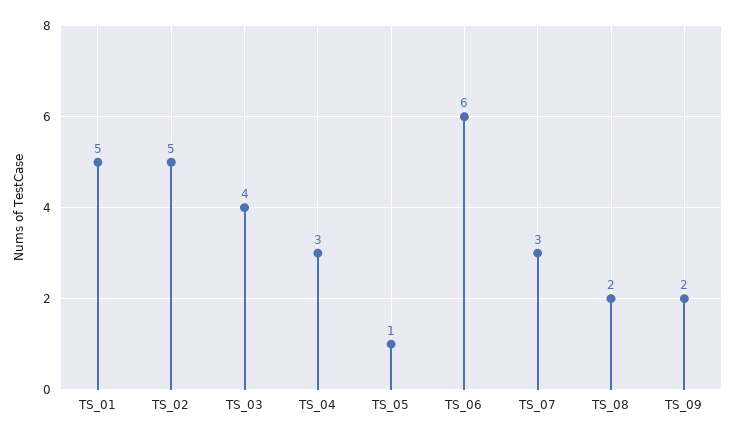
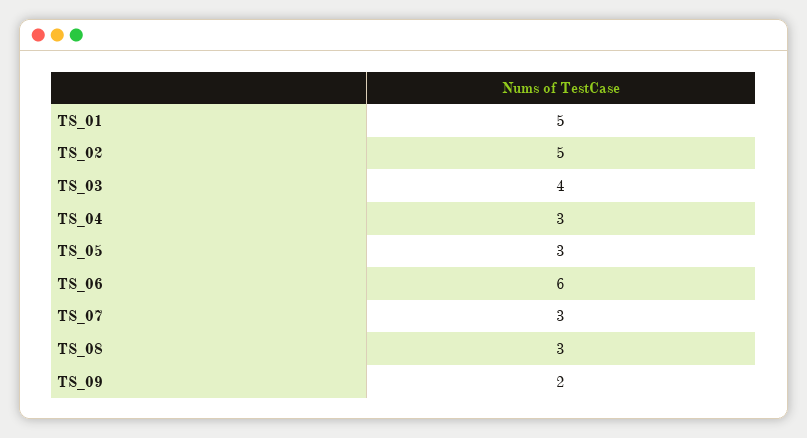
TS_05: 1 -> 3
TS_08: 2 -> 3

